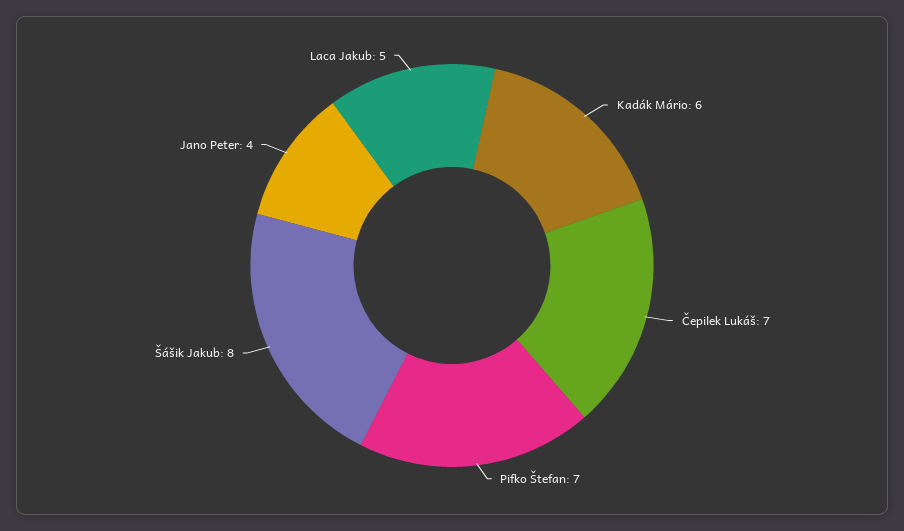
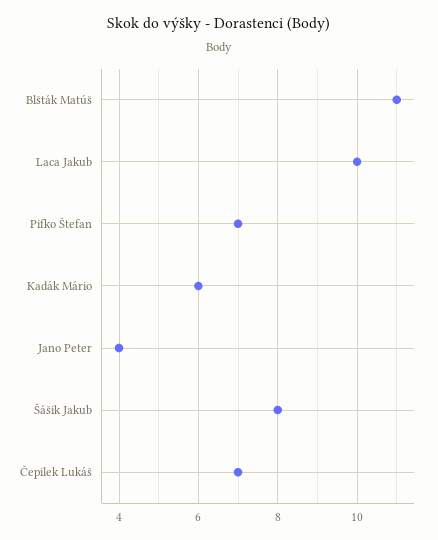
Laca Jakub: 5 -> 10
Blšták Matúš: none -> 11

